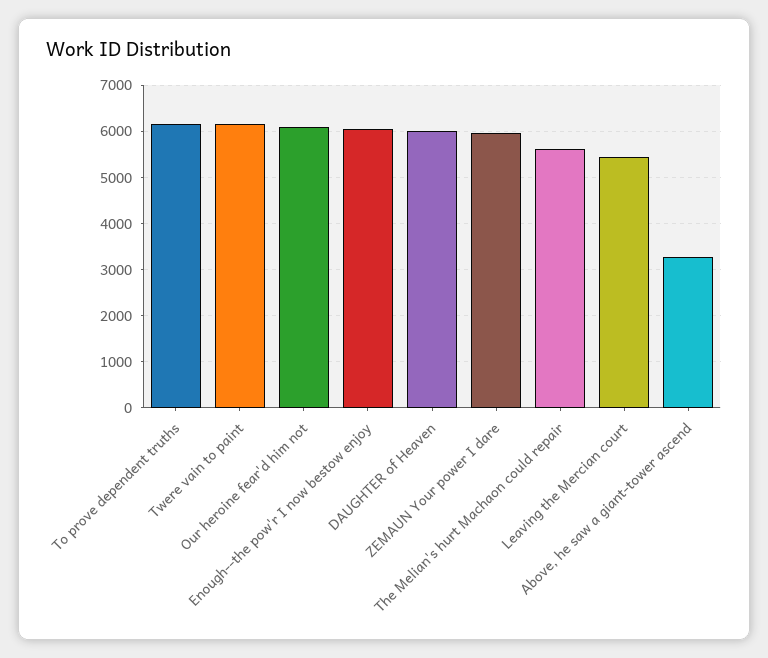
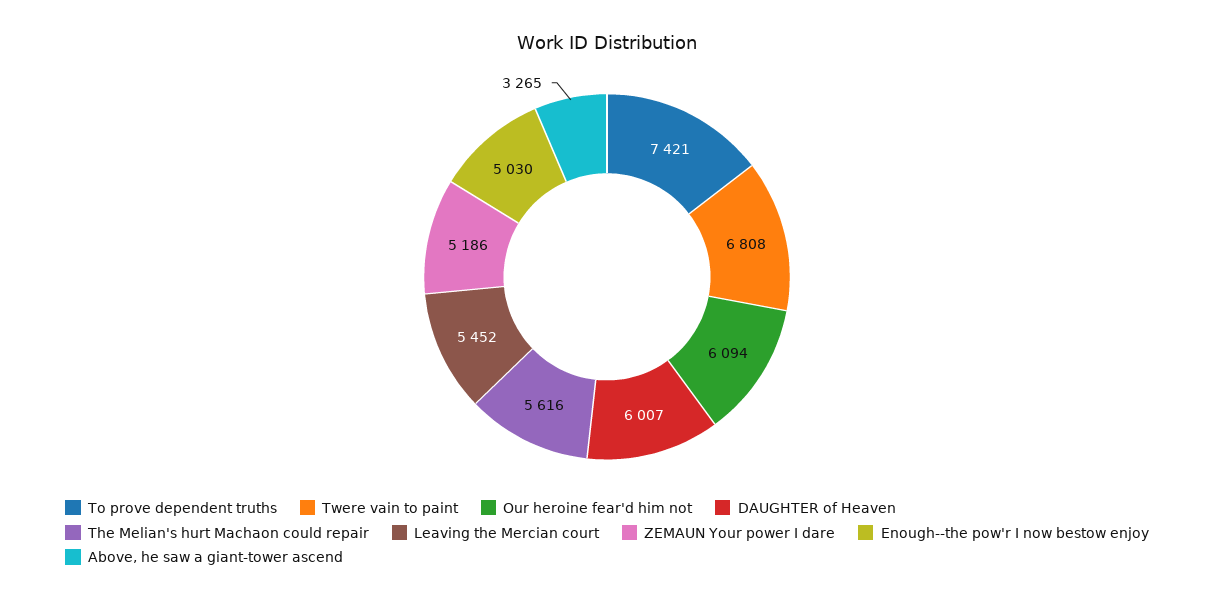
To prove dependent truths: 6200 -> 7421
Twere vain to paint: 6200 -> 6808
Enough--the pow'r I now bestow enjoy: 6000 -> 5030
ZEMAUN Your power I dare: 6000 -> 5186

